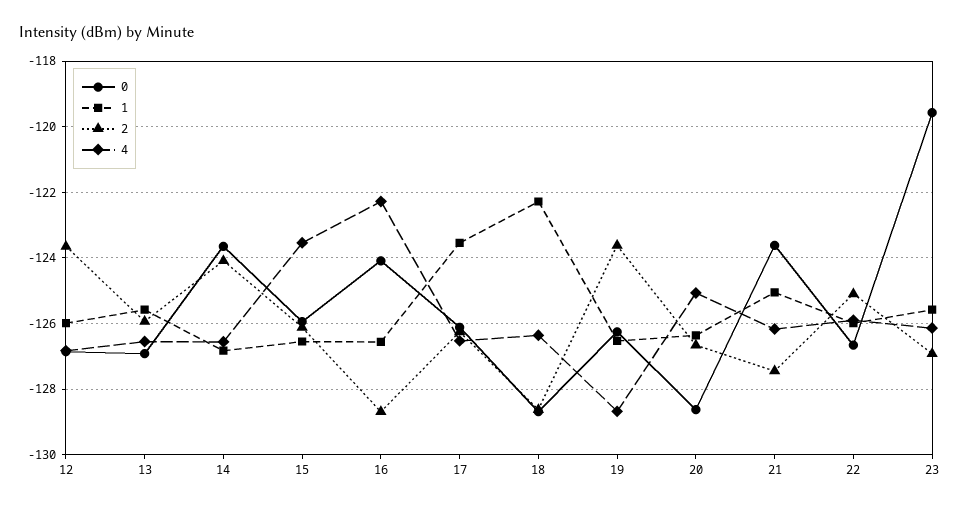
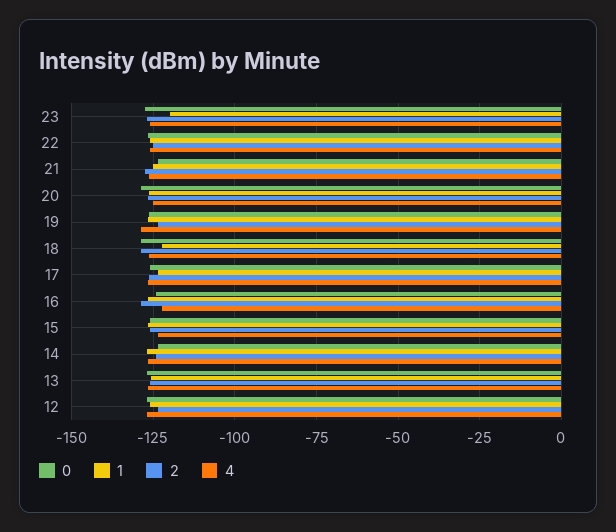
0, 23: -119.6 -> -127.5
1, 23: -125.6 -> -120

